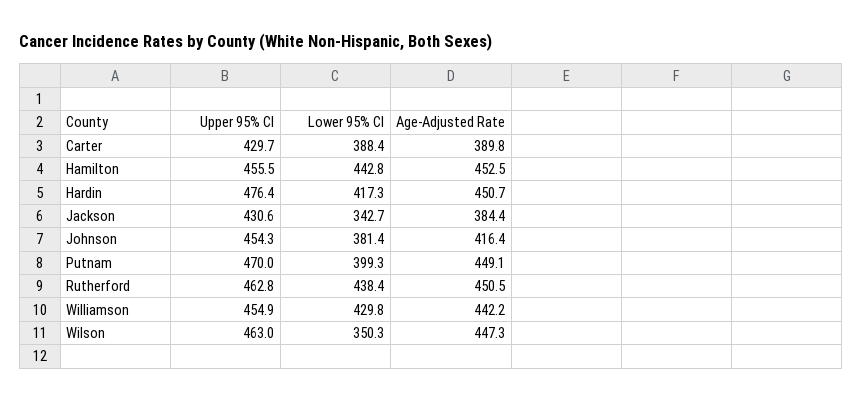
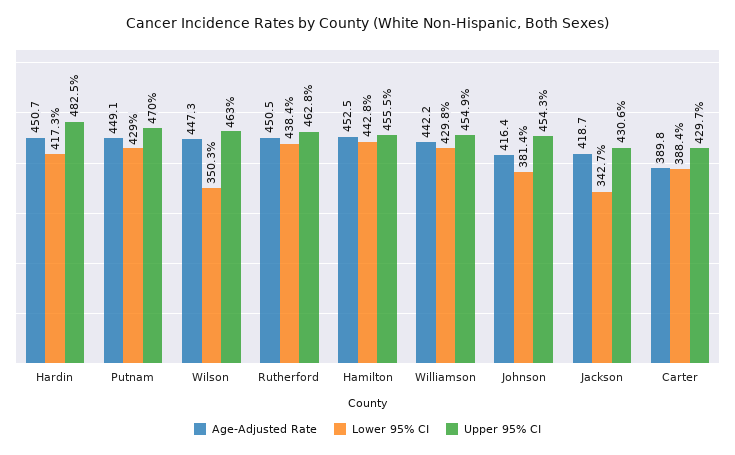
Upper 95% CI, Hardin: 476.4 -> 482.5
Age-Adjusted Rate, Jackson: 384.4 -> 418.7
Lower 95% CI, Putnam: 399.3 -> 429

